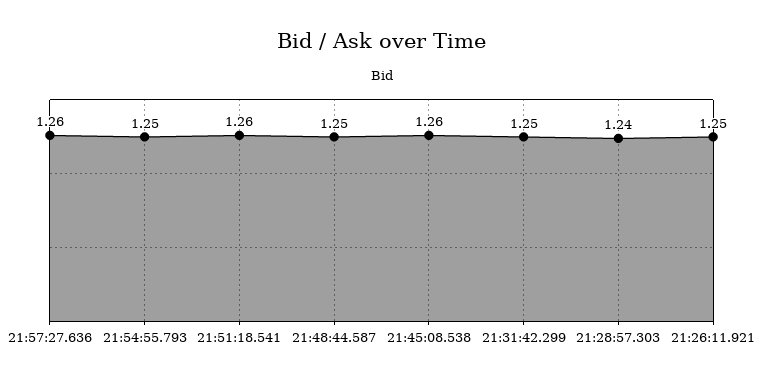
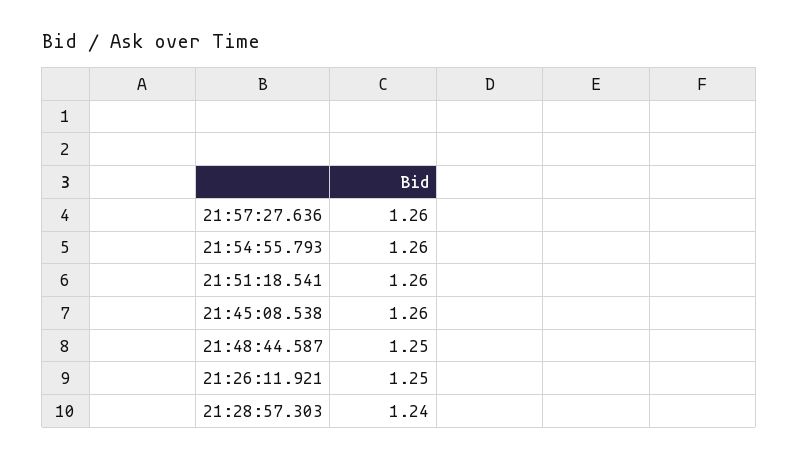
21:54:55.793: 1.25 -> 1.26
21:31:42.299: 1.25 -> none

